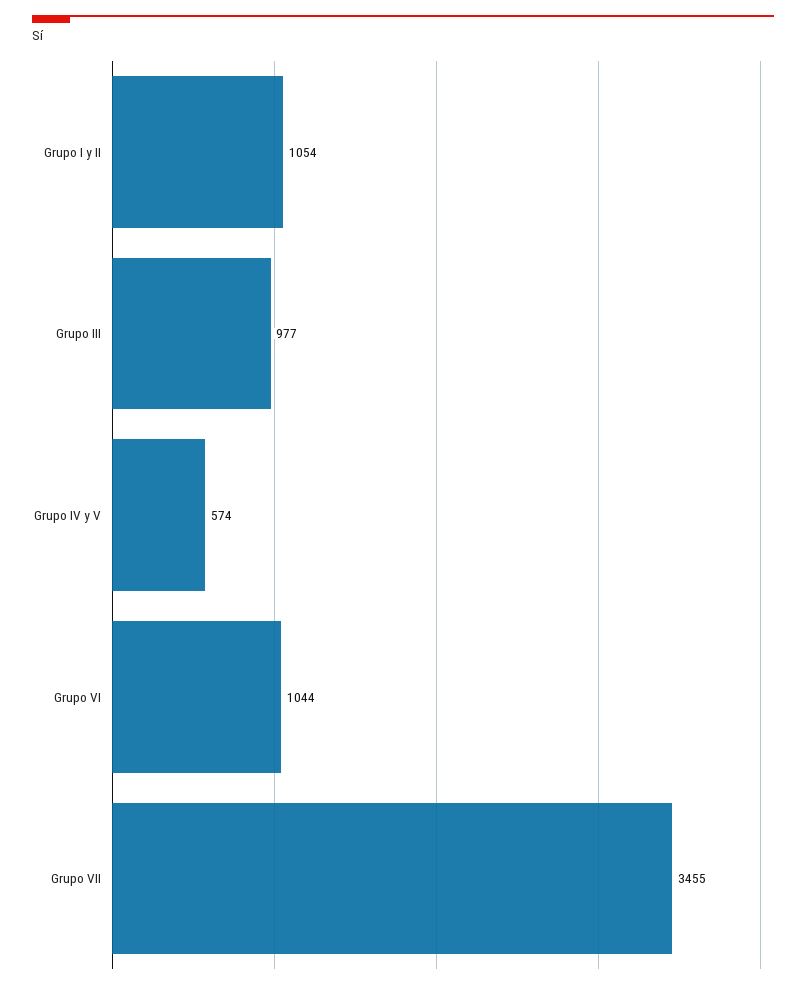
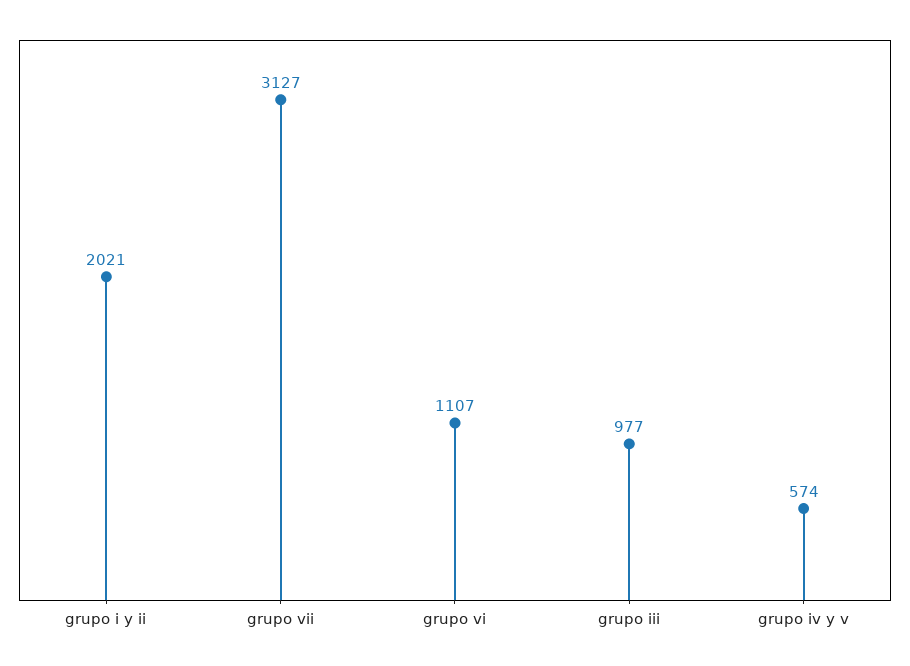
Grupo I y II: 1054 -> 2021
Grupo VI: 1044 -> 1107
Grupo VII: 3455 -> 3127

